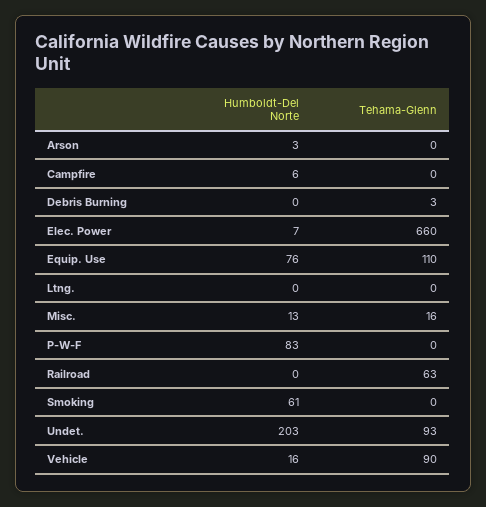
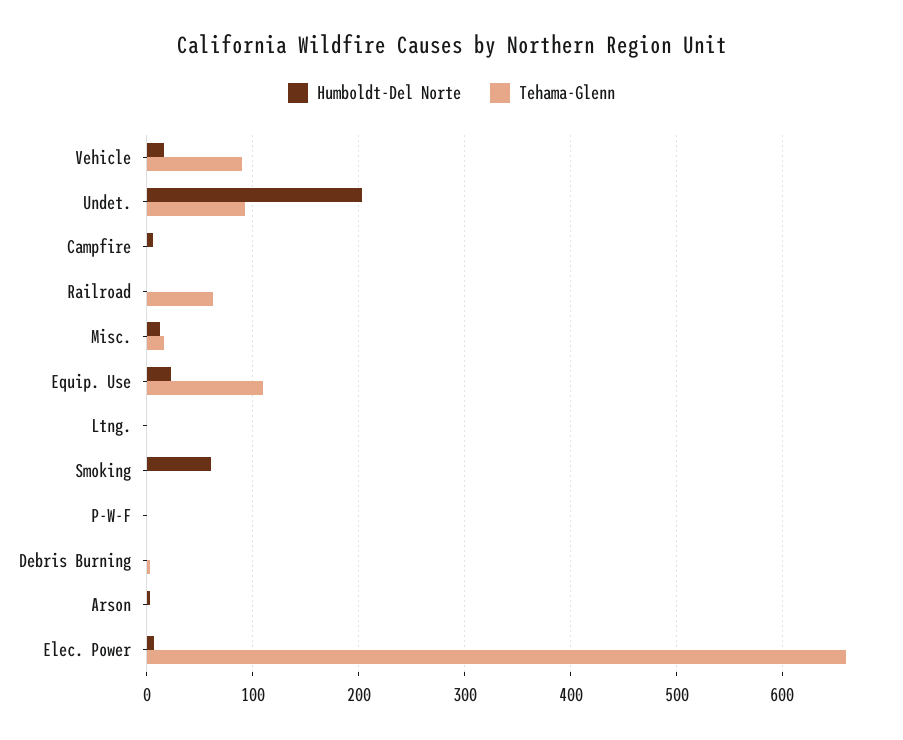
Humboldt-Del Norte, Equip. Use: 76 -> 20
Humboldt-Del Norte, P-W-F: 83 -> 0

